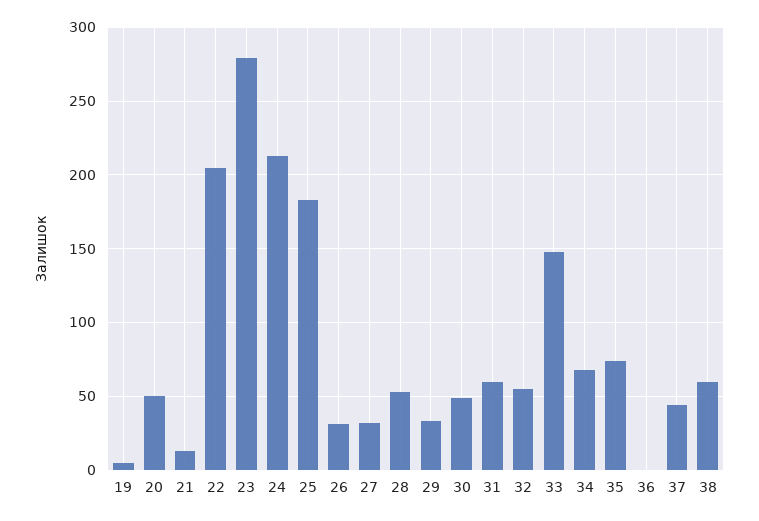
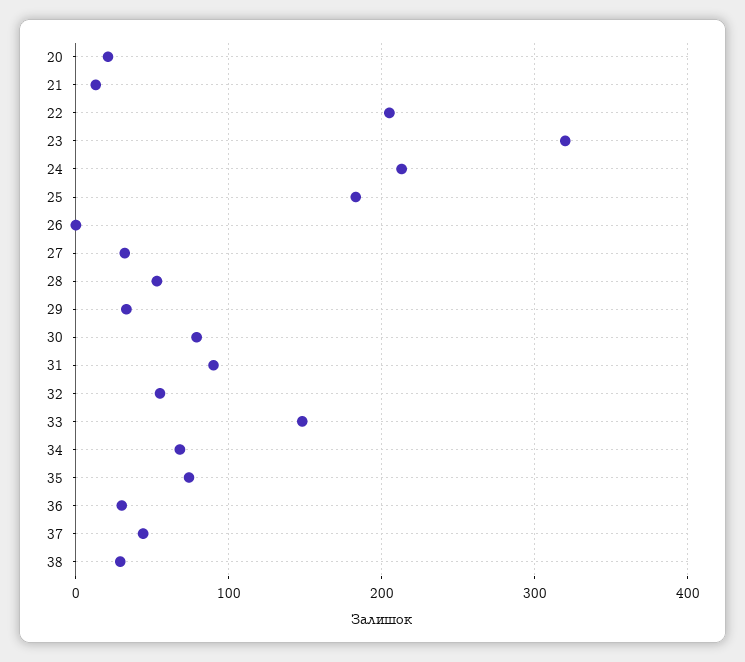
19: 5 -> none
20: 50 -> 20
23: 280 -> 320
26: 30 -> 0
30: 50 -> 80
31: 60 -> 90
36: 0 -> 30
38: 60 -> 30

